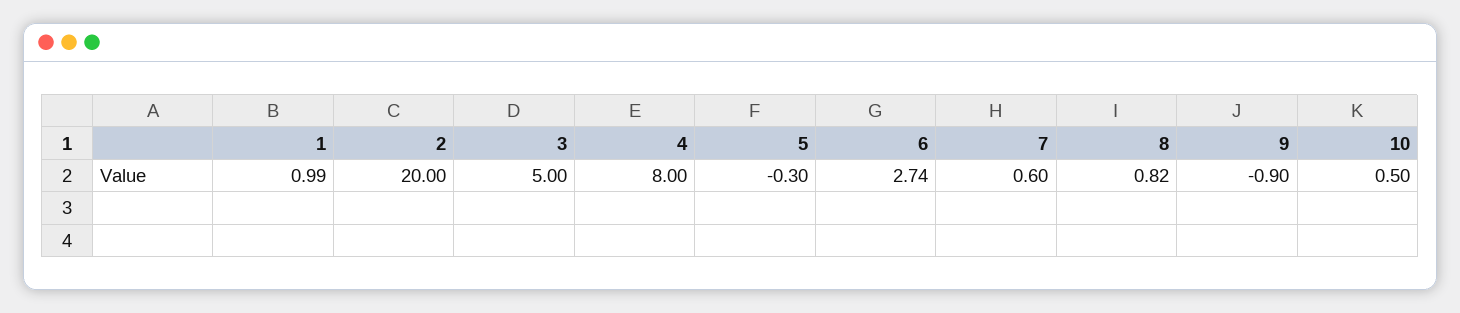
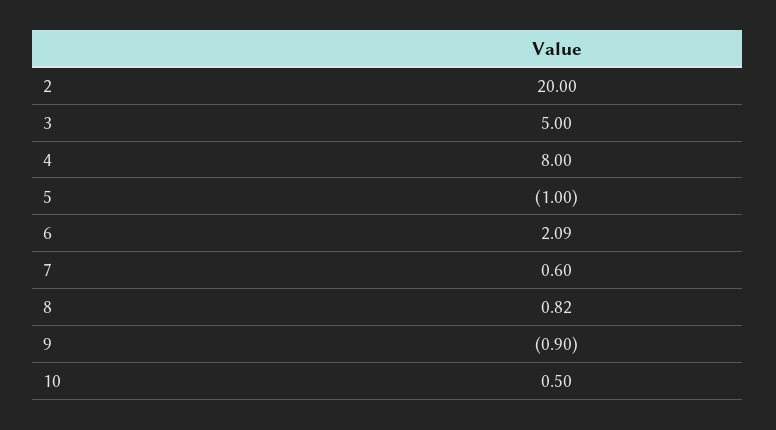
1: 0.99 -> none
5: -0.3 -> -1
6: 2.74 -> 2.09

